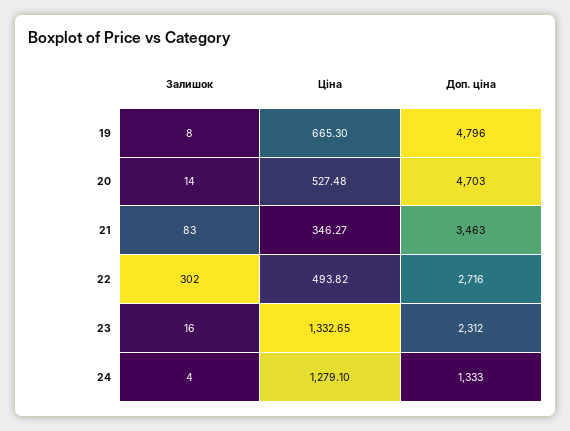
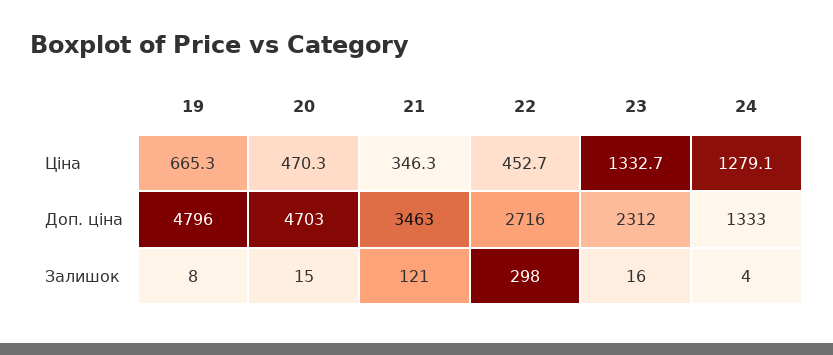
Залишок, 20: 14 -> 15
Ціна, 20: 527.48 -> 470.3
Залишок, 21: 83 -> 121
Залишок, 22: 302 -> 298
Ціна, 22: 493.82 -> 452.7

